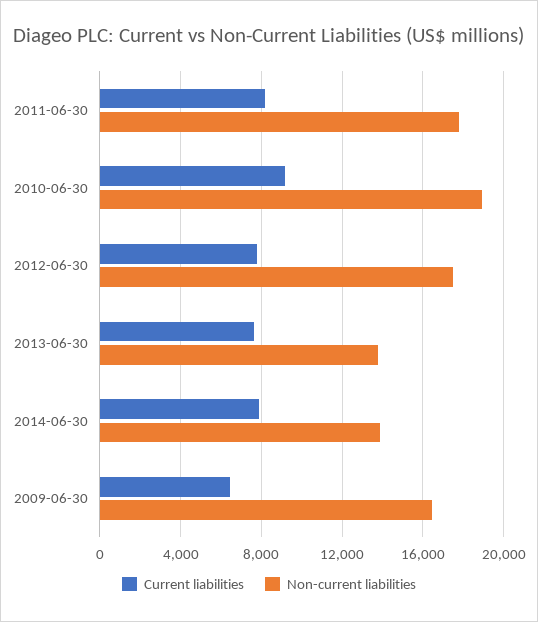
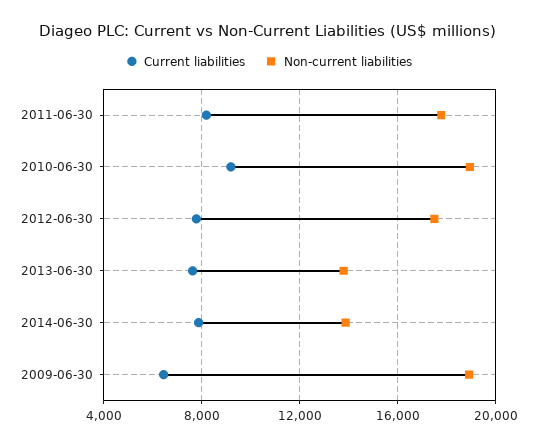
Non-current liabilities, 2009-06-30: 16500 -> 19000

